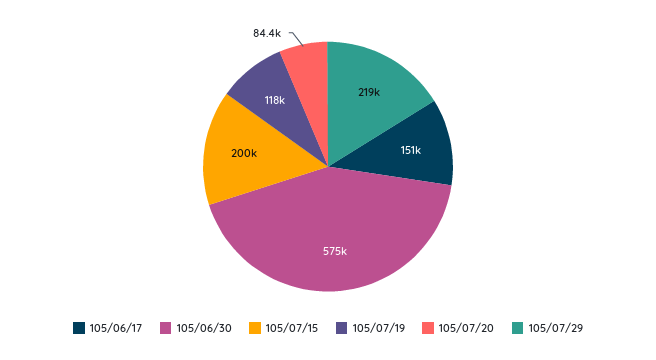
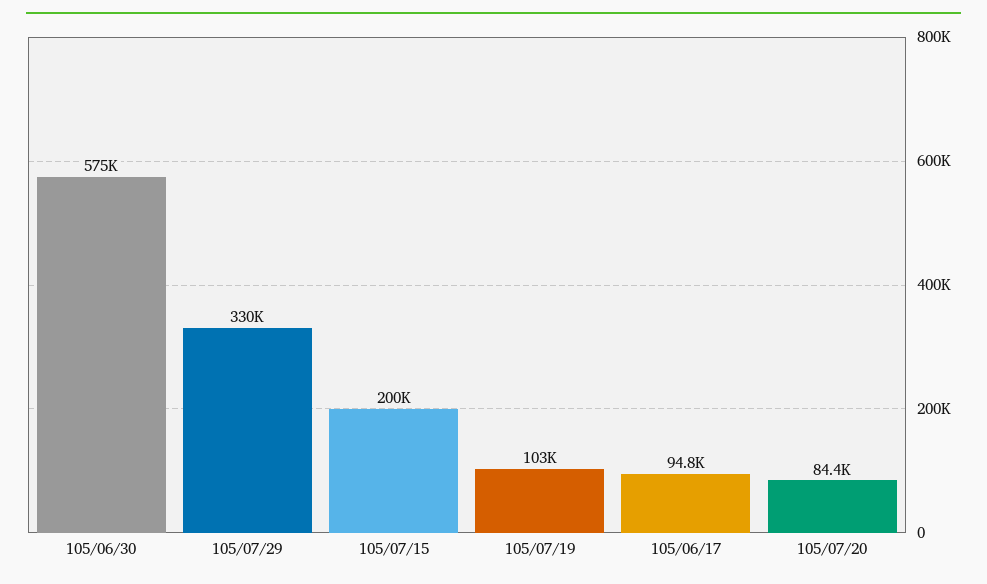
105/06/17: 151000 -> 94800
105/07/19: 118000 -> 103000
105/07/29: 219000 -> 330000

